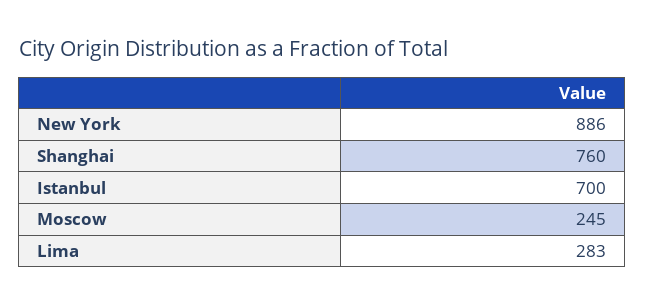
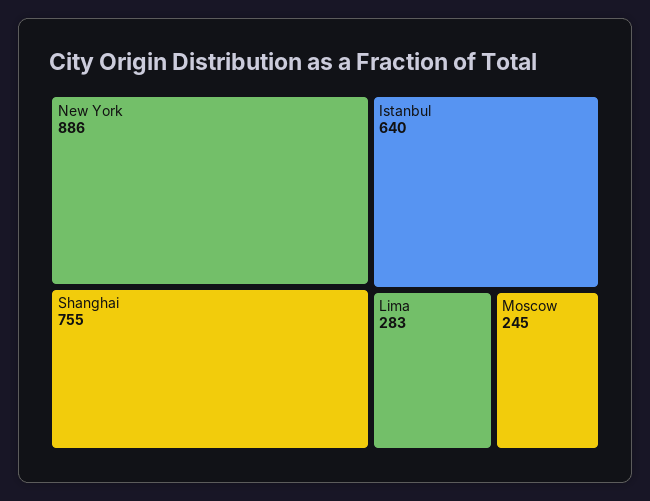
Shanghai: 760 -> 755
Istanbul: 700 -> 640

